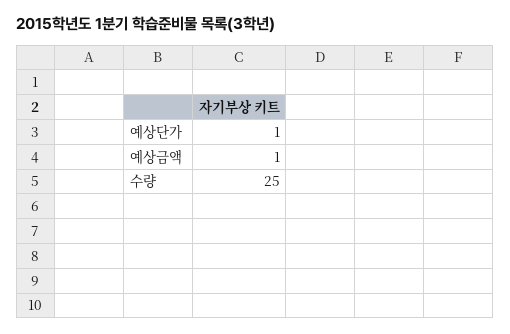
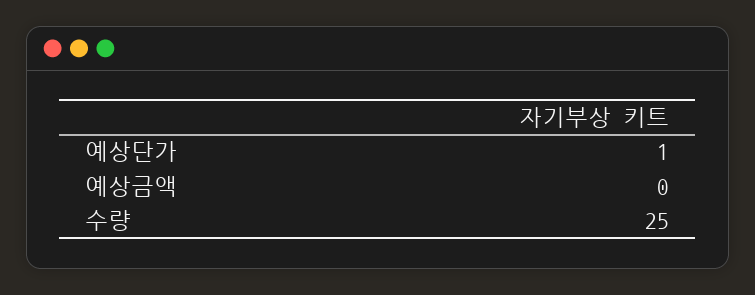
예상금액: 1 -> 0

